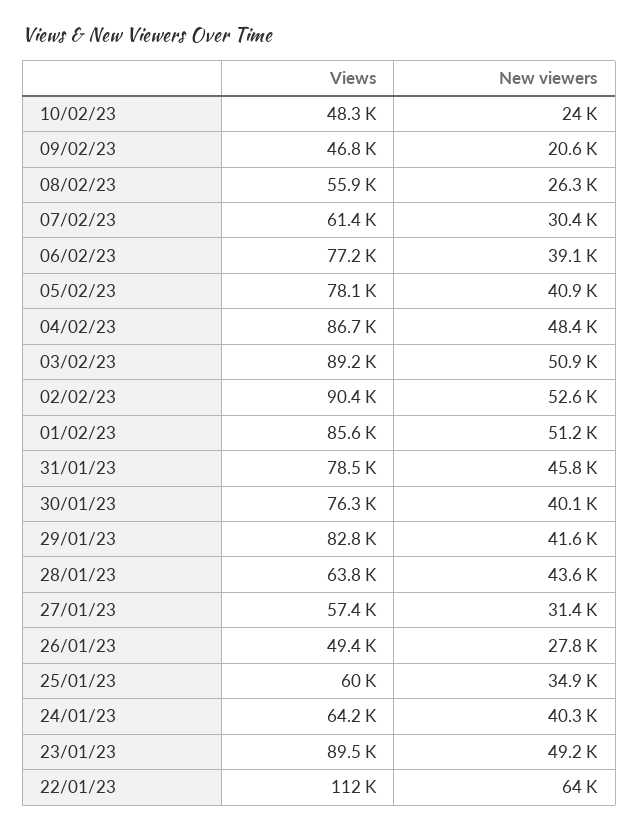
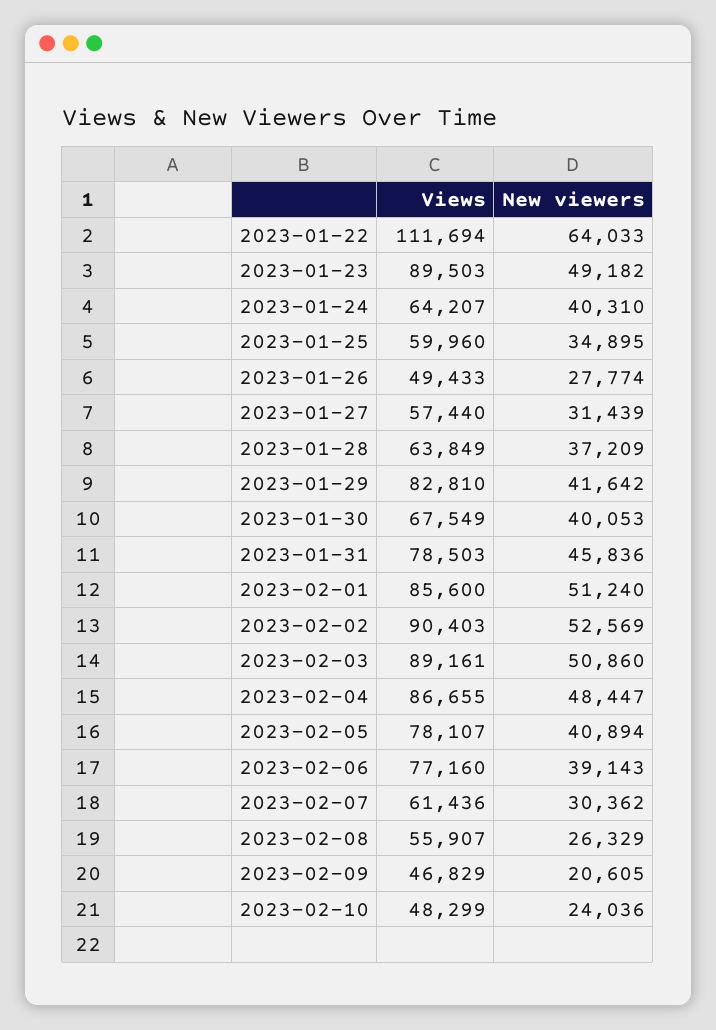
Views, 30/01/23: 76300 -> 67549
New viewers, 28/01/23: 43600 -> 37209

